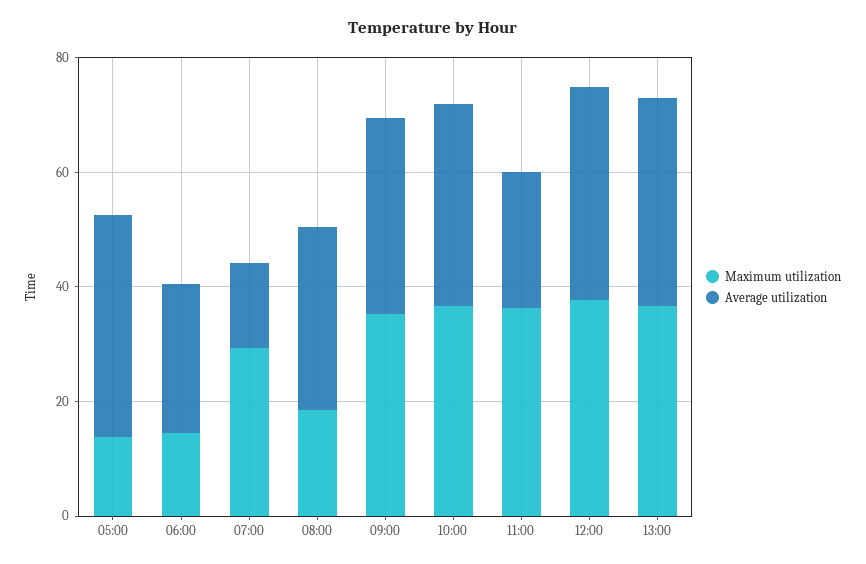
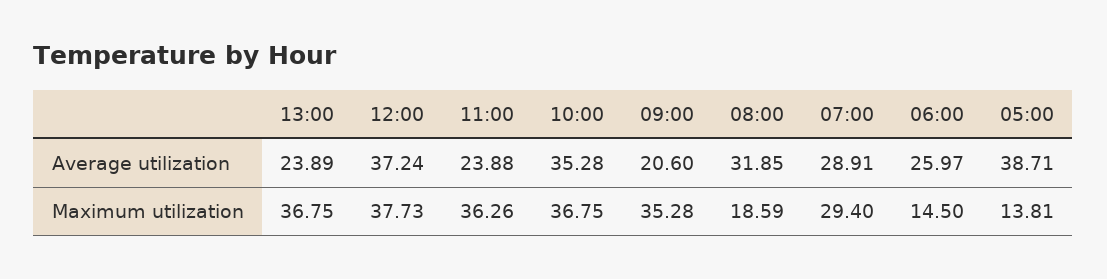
Average utilization, 07:00: 15 -> 28.91
Average utilization, 09:00: 35 -> 20.6
Average utilization, 13:00: 35 -> 23.89

